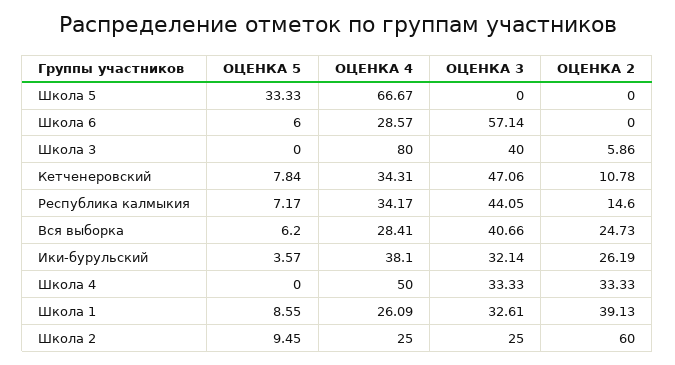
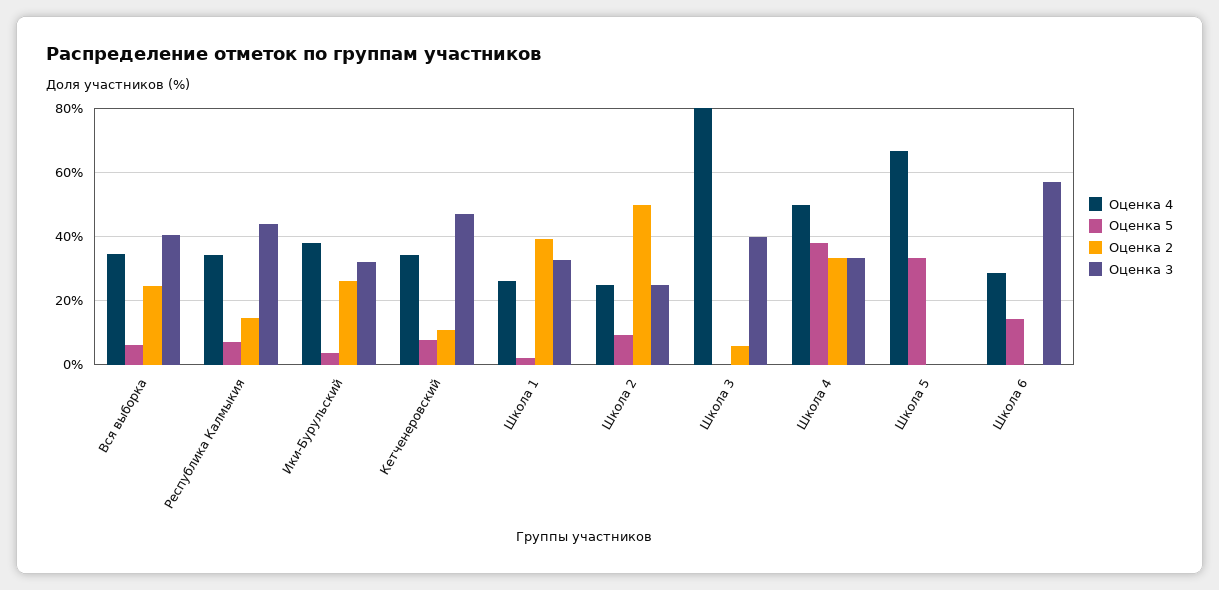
ОЦЕНКА 5, Школа 6: 6 -> 14
ОЦЕНКА 4, Вся выборка: 28.41 -> 34
ОЦЕНКА 5, Школа 4: 0 -> 38
ОЦЕНКА 5, Школа 1: 8.55 -> 2
ОЦЕНКА 2, Школа 2: 60 -> 50

